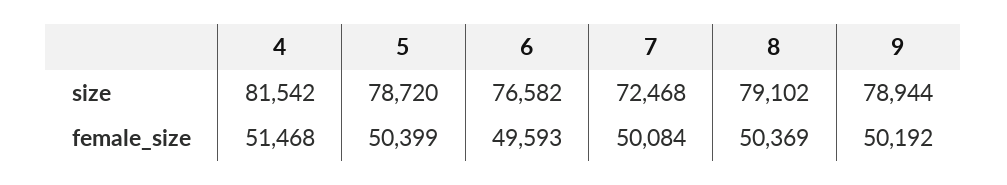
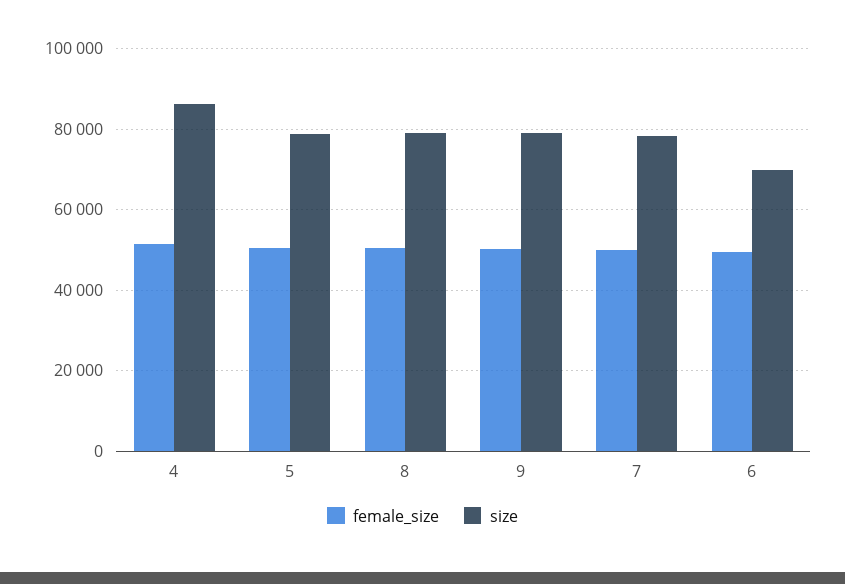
size, 4: 81542 -> 86000
size, 6: 76582 -> 70000
size, 7: 72468 -> 78000

